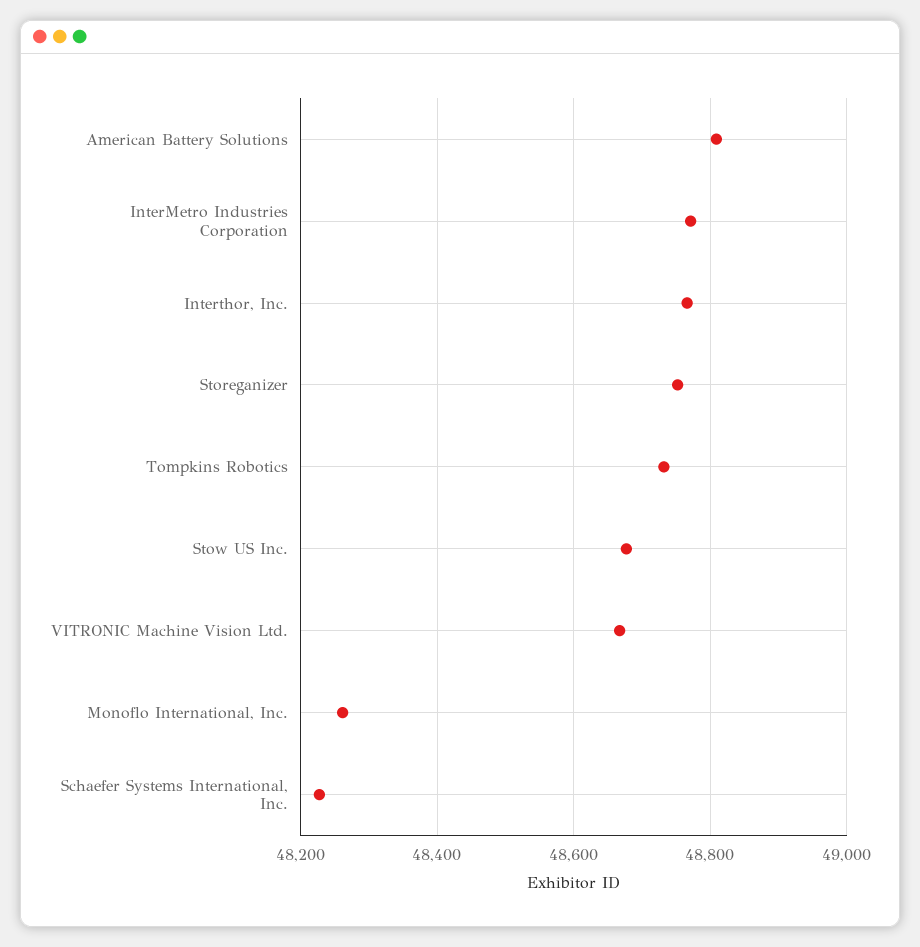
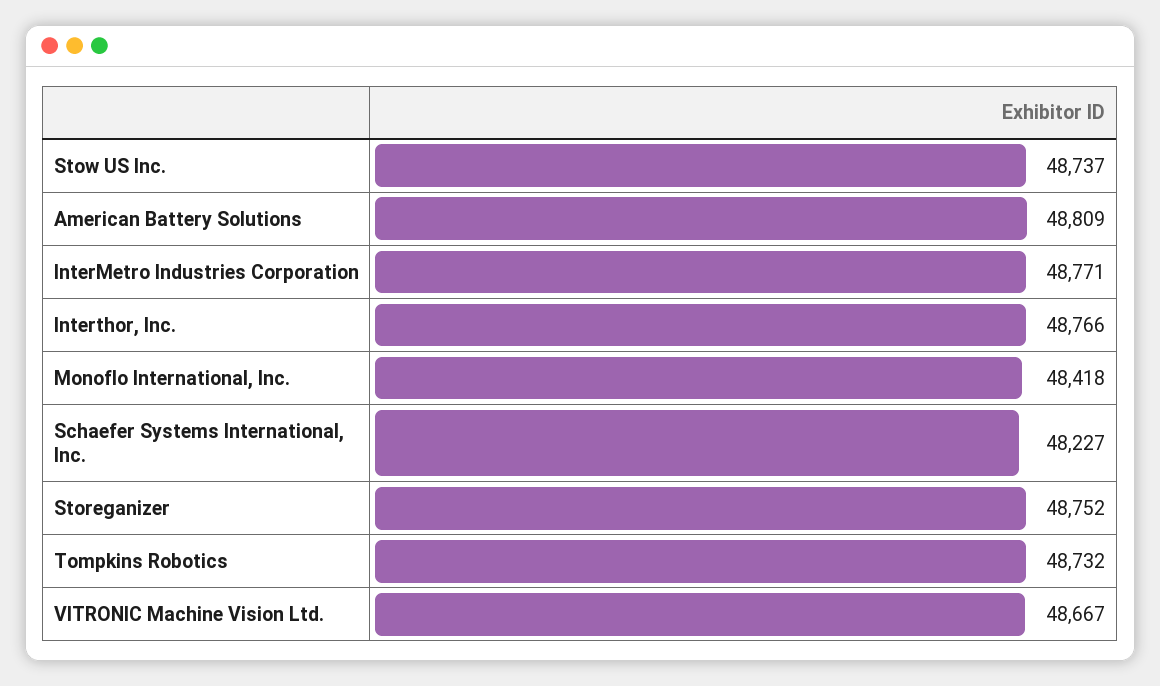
Stow US Inc.: 48680 -> 48737
Monoflo International, Inc.: 48260 -> 48418

